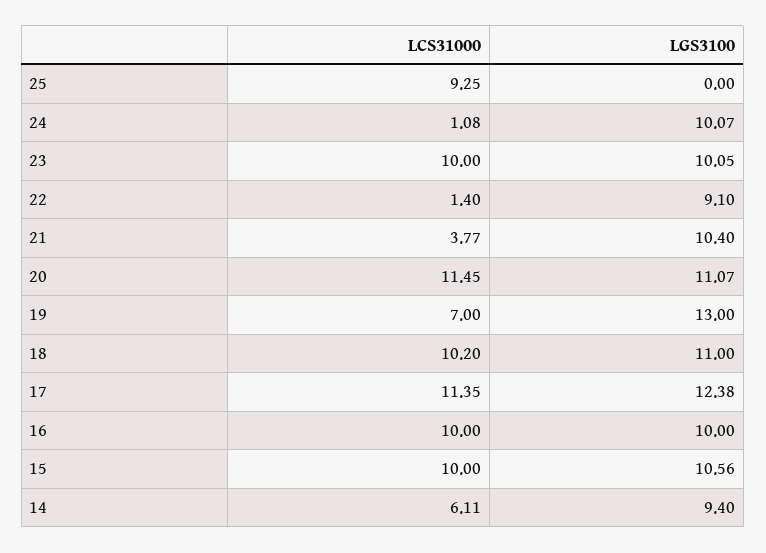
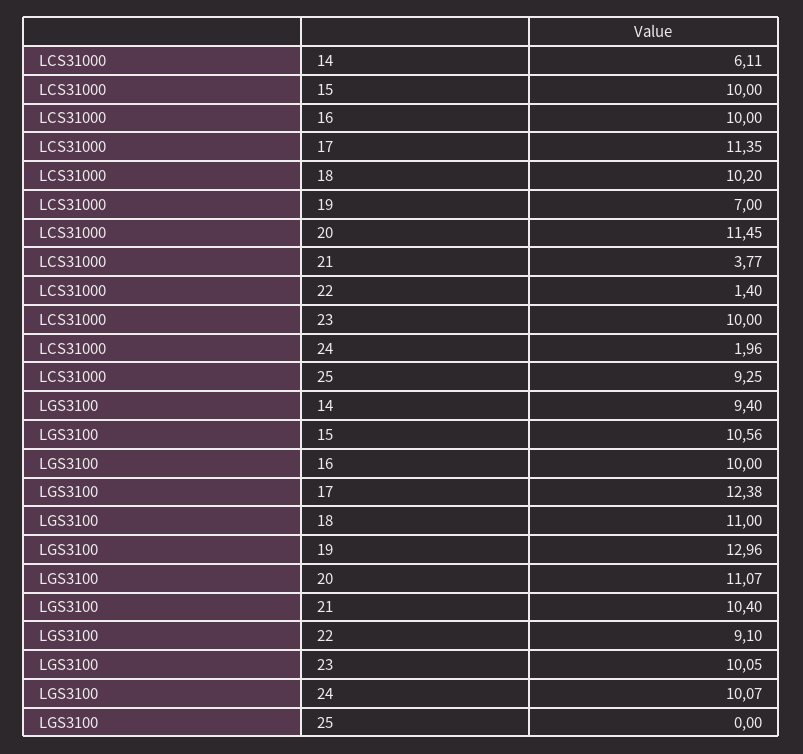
LCS31000, 24: 1.08 -> 1.96
LGS3100, 19: 13 -> 12.96

